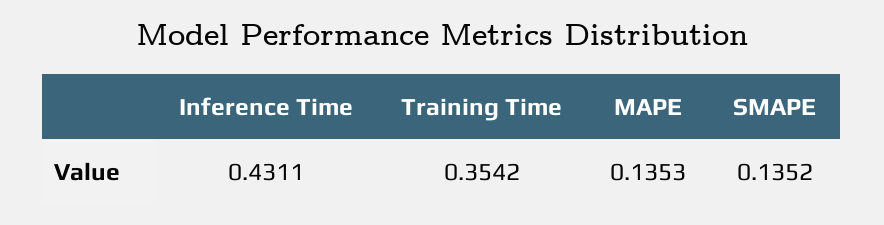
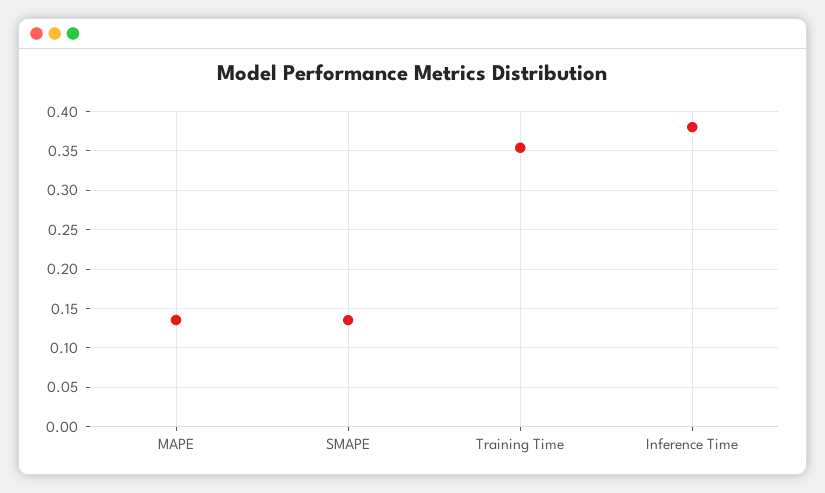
Inference Time: 0.4311 -> 0.38

